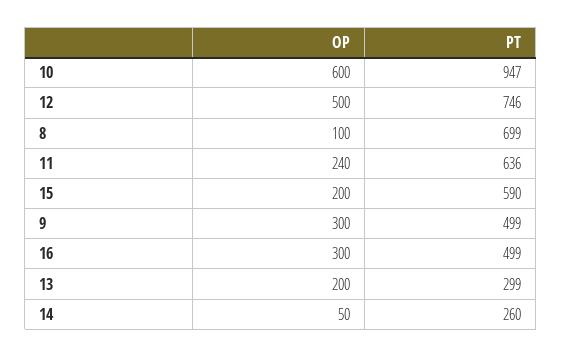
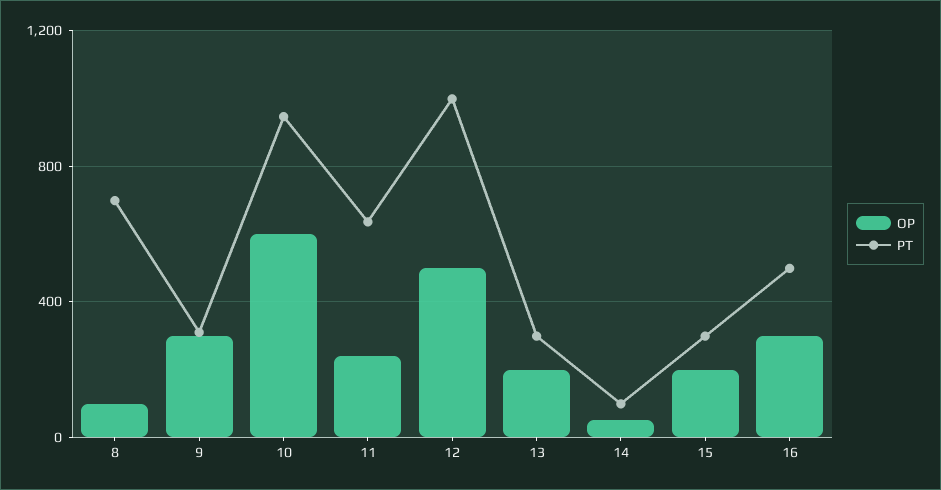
PT, 12: 746 -> 1000
PT, 15: 590 -> 300
PT, 9: 499 -> 300
PT, 14: 260 -> 100

